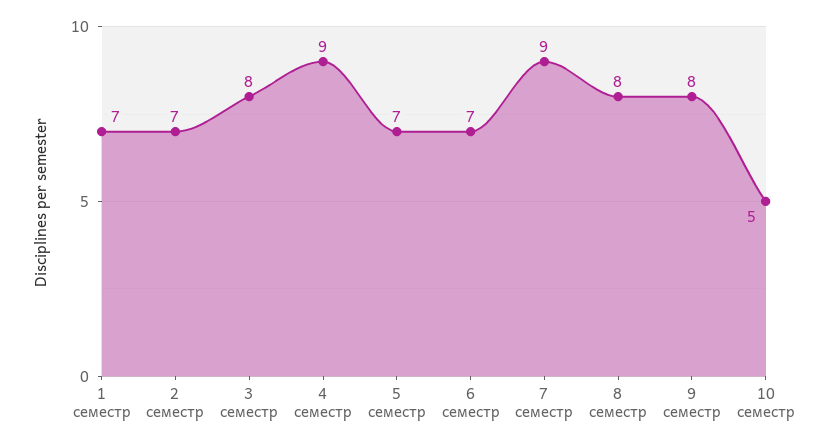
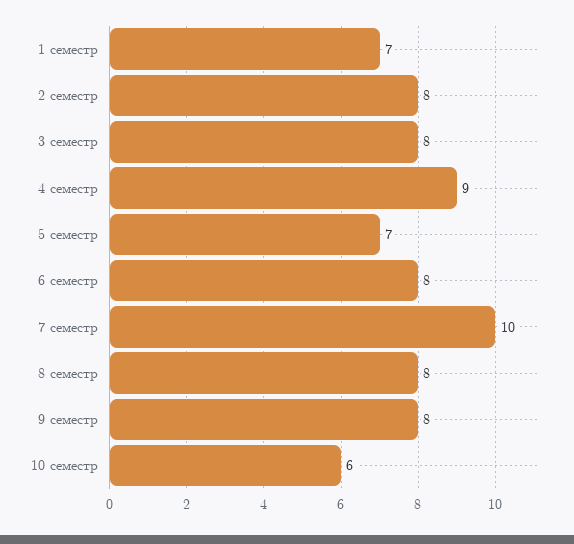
2 семестр: 7 -> 8
6 семестр: 7 -> 8
7 семестр: 9 -> 10
10 семестр: 5 -> 6

